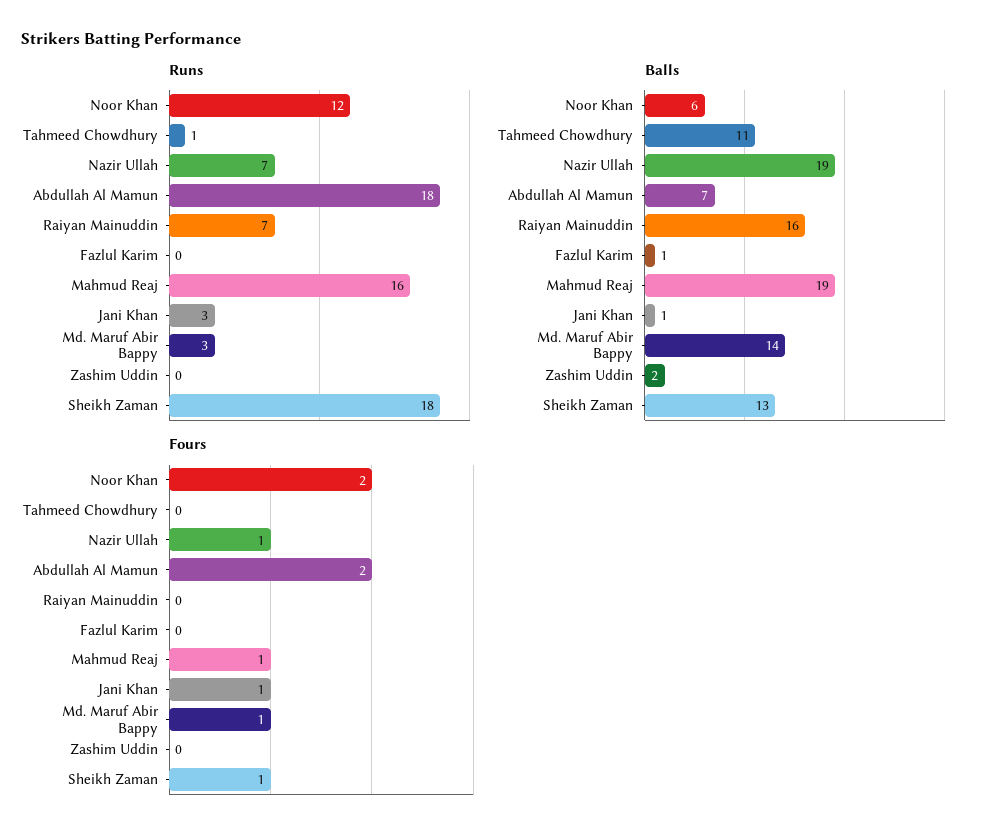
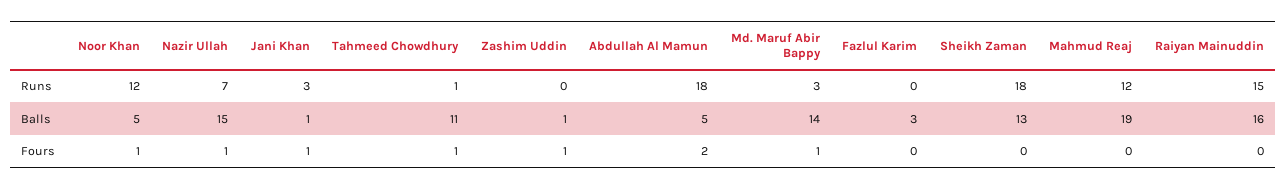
Runs, Raiyan Mainuddin: 7 -> 15
Runs, Mahmud Reaj: 16 -> 12
Balls, Noor Khan: 6 -> 5
Balls, Nazir Ullah: 19 -> 15
Balls, Abdullah Al Mamun: 7 -> 5
Balls, Fazlul Karim: 1 -> 3
Balls, Zashim Uddin: 2 -> 1
Fours, Noor Khan: 2 -> 1
Fours, Tahmeed Chowdhury: 0 -> 1
Fours, Mahmud Reaj: 1 -> 0
Fours, Zashim Uddin: 0 -> 1
Fours, Sheikh Zaman: 1 -> 0

